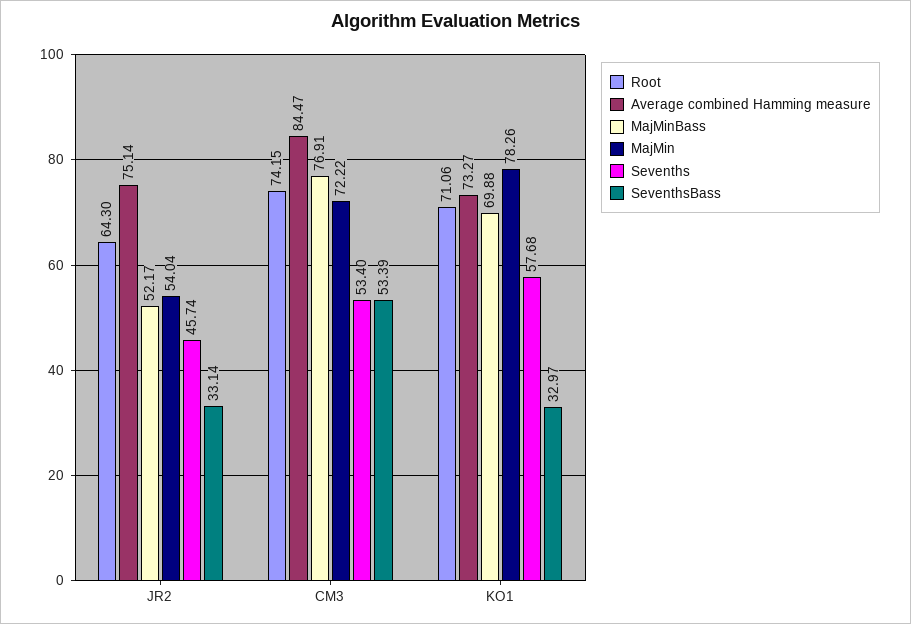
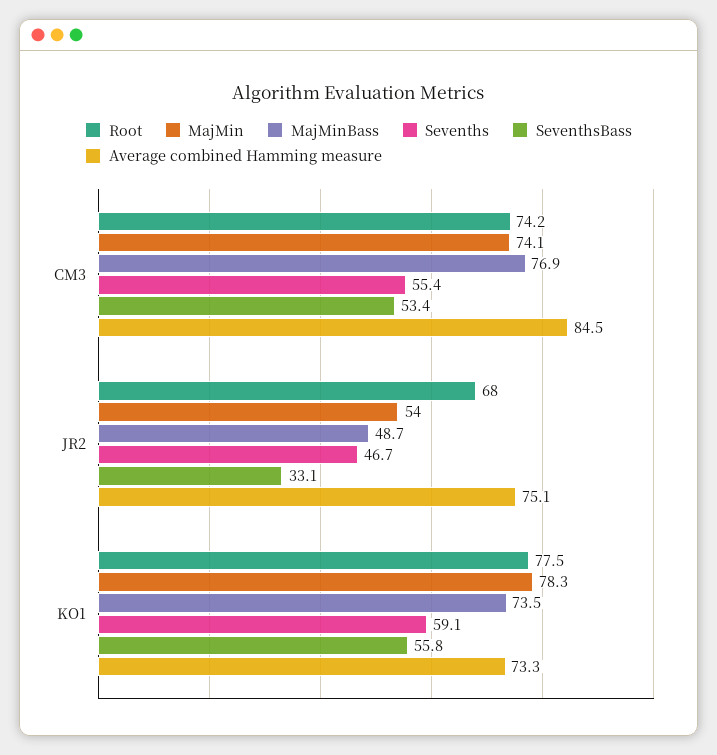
Root, JR2: 64.3 -> 68
MajMinBass, JR2: 52.17 -> 48.7
Sevenths, JR2: 45.74 -> 46.7
MajMin, CM3: 72.22 -> 74.1
Sevenths, CM3: 53.4 -> 55.4
Root, KO1: 71.06 -> 77.5
MajMinBass, KO1: 69.88 -> 73.5
Sevenths, KO1: 57.68 -> 59.1
SeventhsBass, KO1: 32.97 -> 55.8

